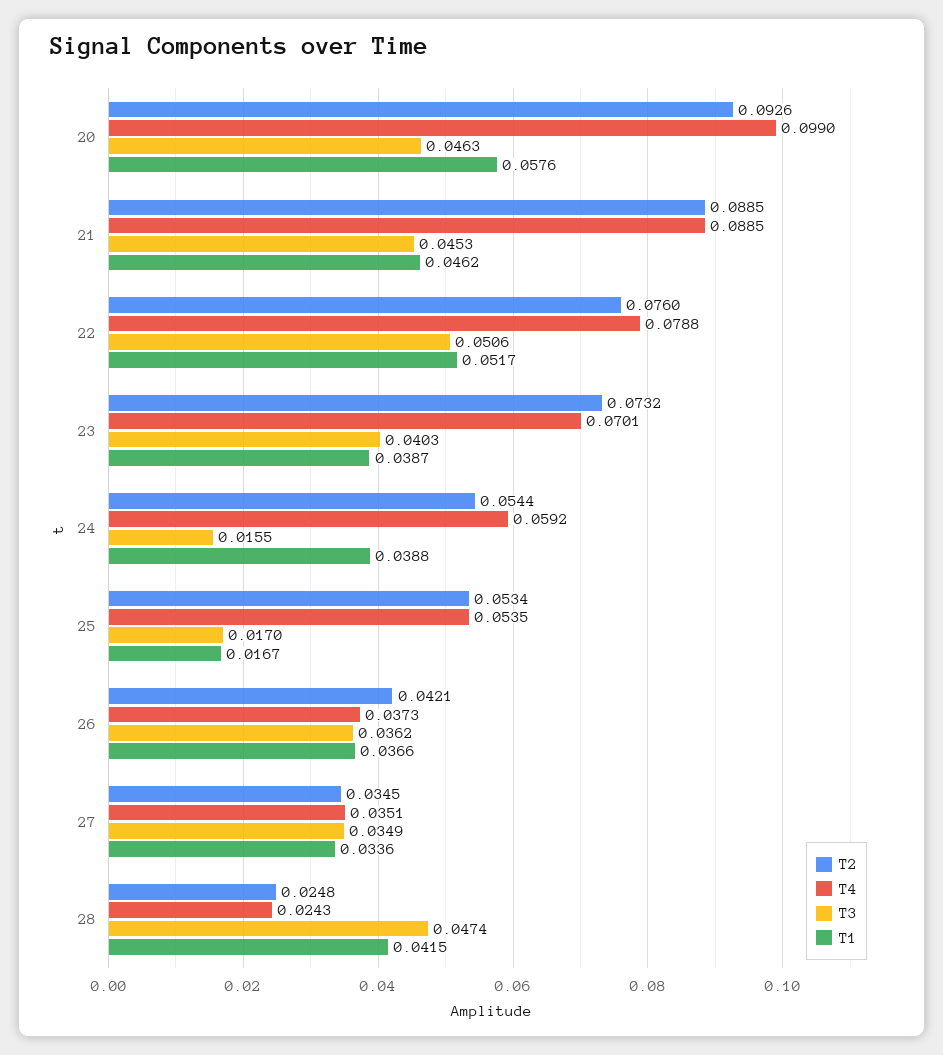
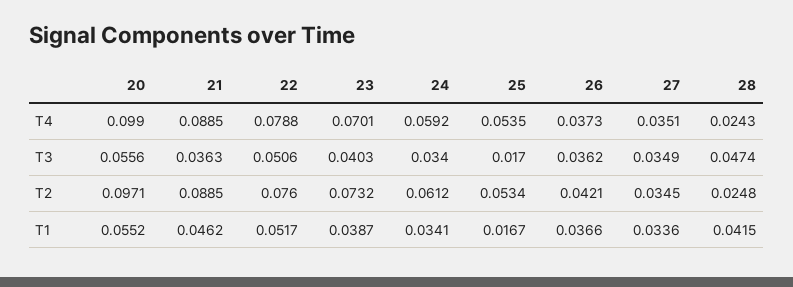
T2, 20: 0.0926 -> 0.0971
T3, 20: 0.0463 -> 0.0556
T1, 20: 0.0576 -> 0.0552
T3, 21: 0.0453 -> 0.0363
T2, 24: 0.0544 -> 0.0612
T3, 24: 0.0155 -> 0.034
T1, 24: 0.0388 -> 0.0341

